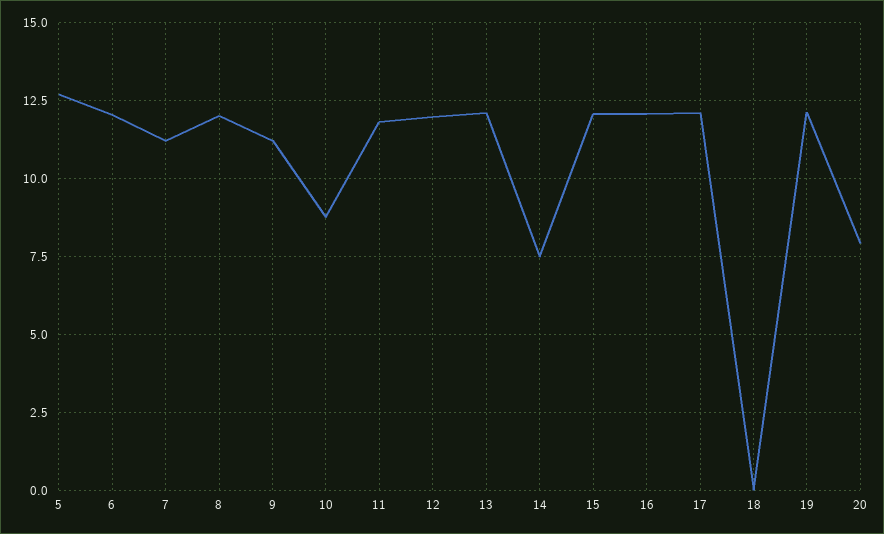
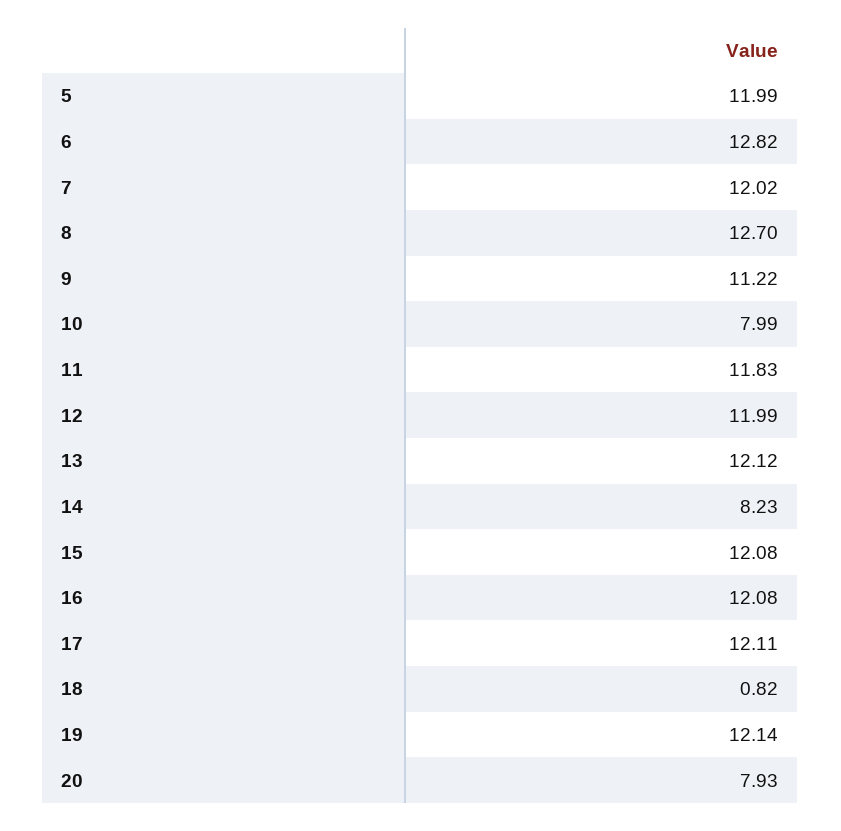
5: 12.75 -> 11.99
6: 12 -> 12.82
7: 11.25 -> 12.02
8: 12 -> 12.7
10: 8.75 -> 7.99
14: 7.5 -> 8.23
18: 0 -> 0.82

